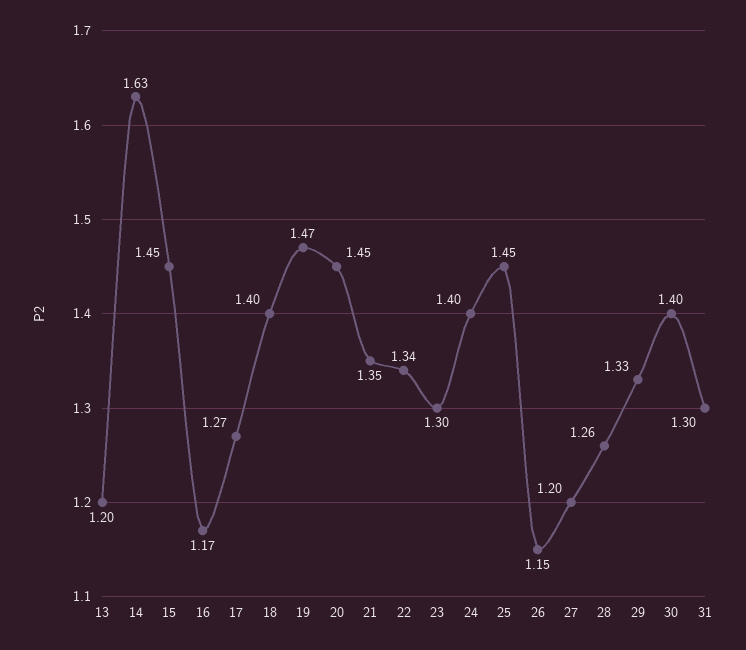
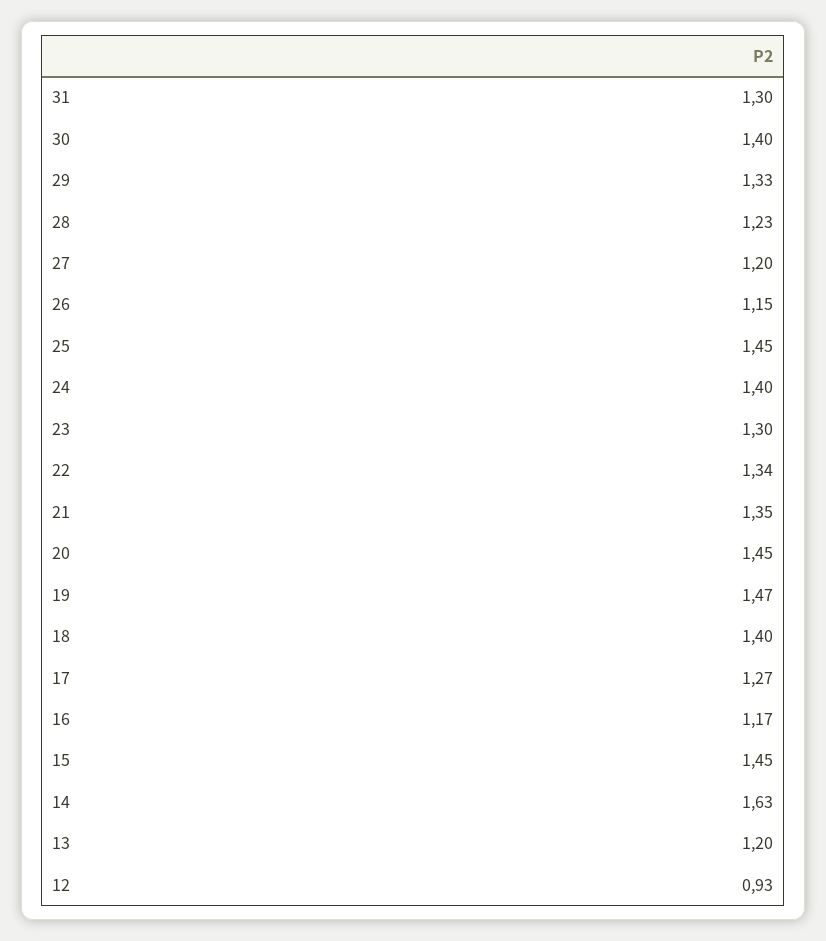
28: 1.26 -> 1.23
12: none -> 0.93

